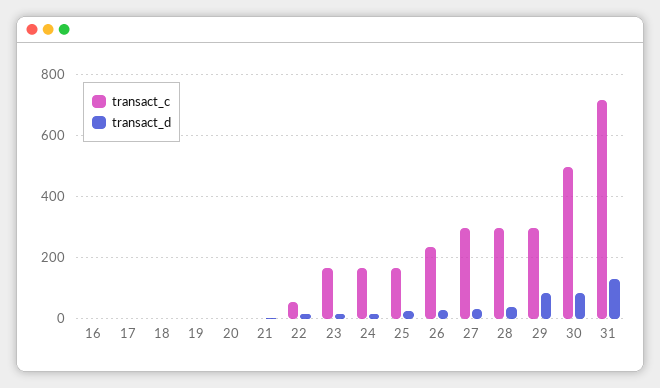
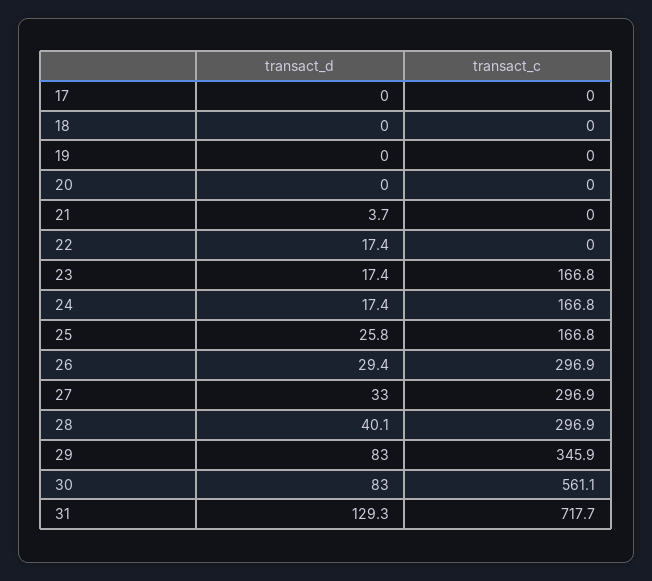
transact_c, 16: 0 -> none
transact_d, 16: 0 -> none
transact_c, 22: 60 -> 0
transact_c, 26: 240 -> 296.9
transact_c, 29: 300 -> 345.9
transact_c, 30: 500 -> 561.1

